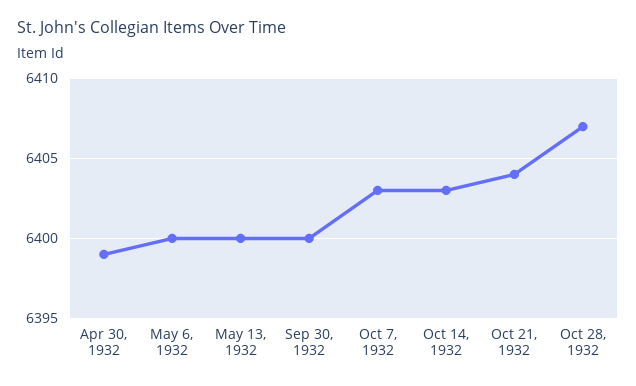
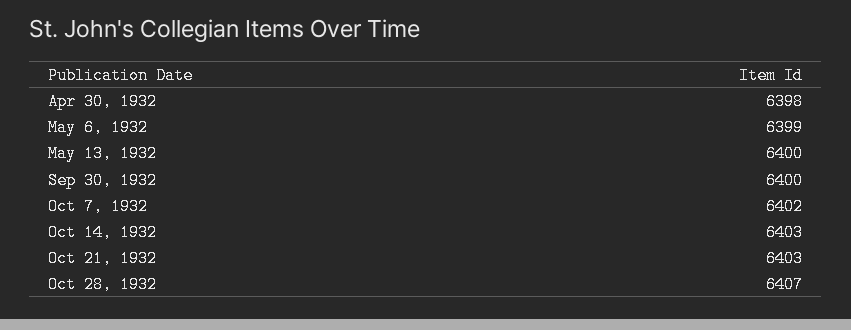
Apr 30, 1932: 6399 -> 6398
May 6, 1932: 6400 -> 6399
Oct 7, 1932: 6403 -> 6402
Oct 21, 1932: 6404 -> 6403

